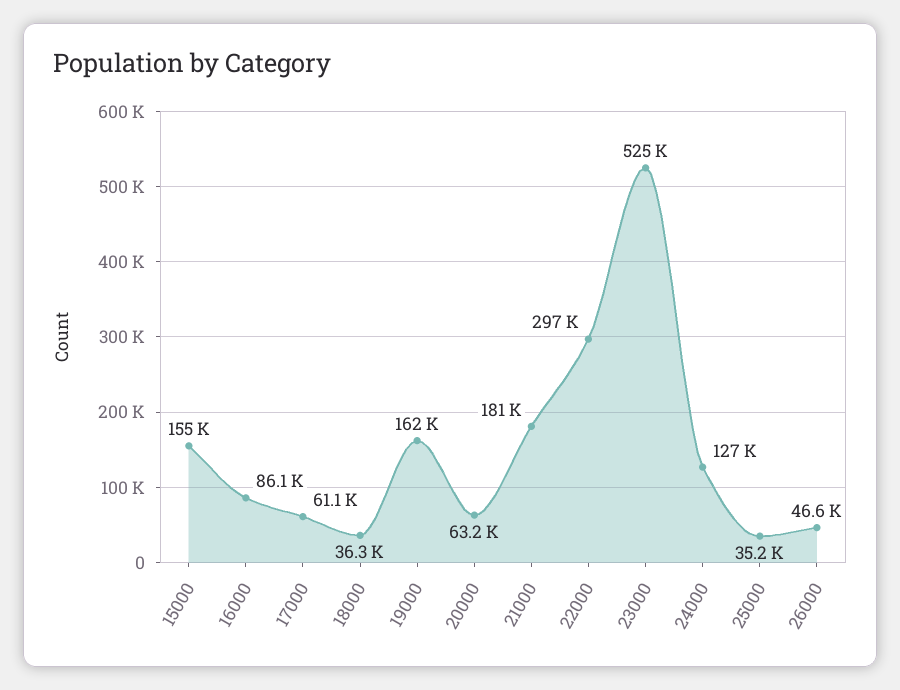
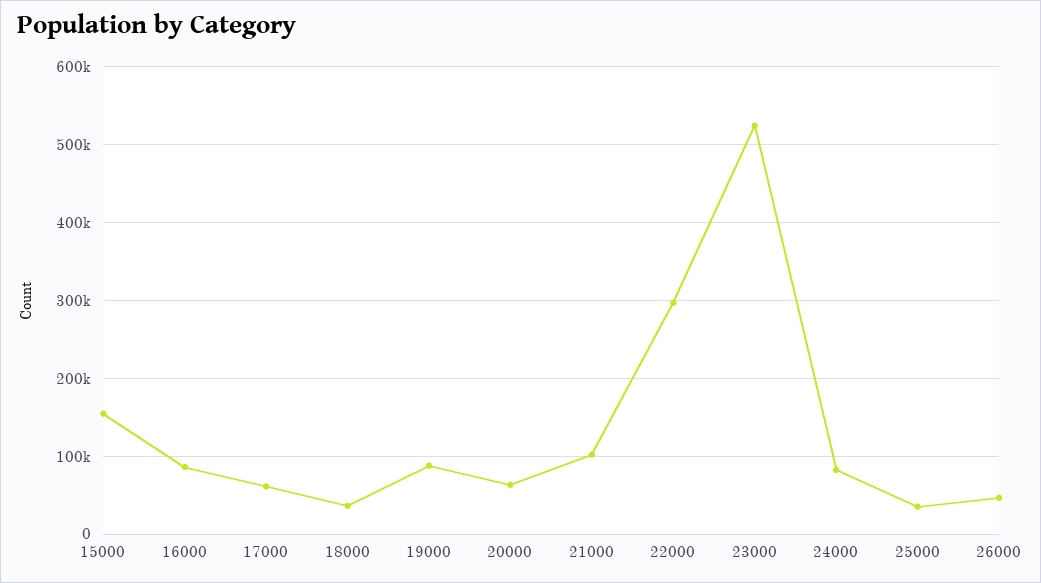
19000: 162000 -> 90000
21000: 181000 -> 100000
24000: 127000 -> 80000

